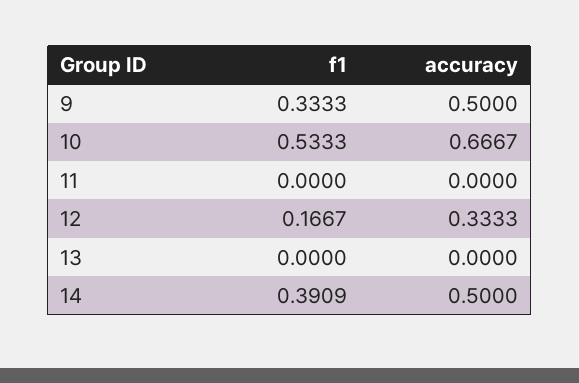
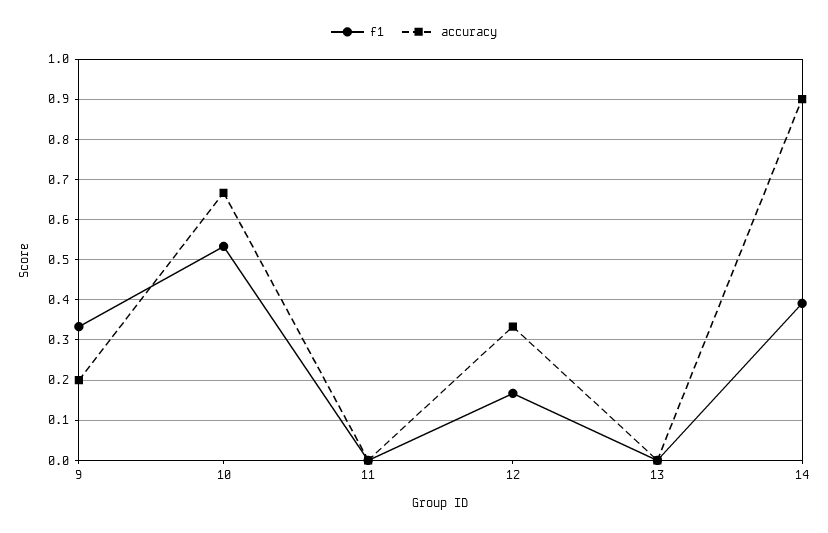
accuracy, 9: 0.5 -> 0.2
accuracy, 14: 0.5 -> 0.9

